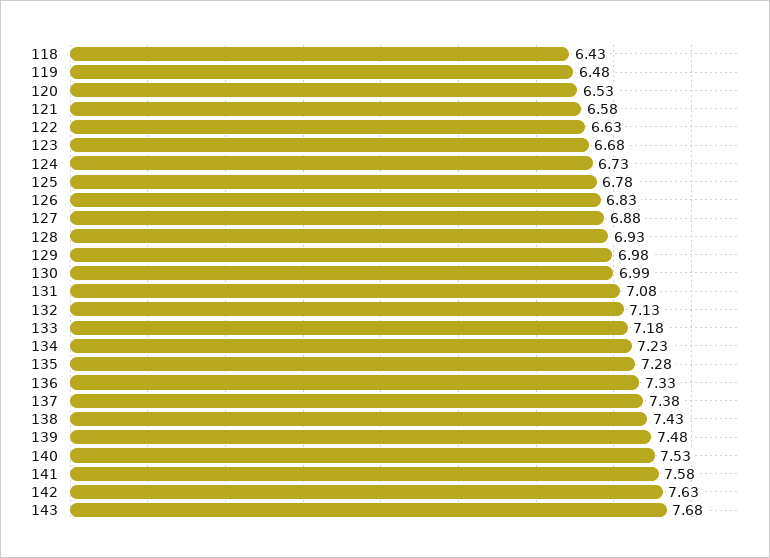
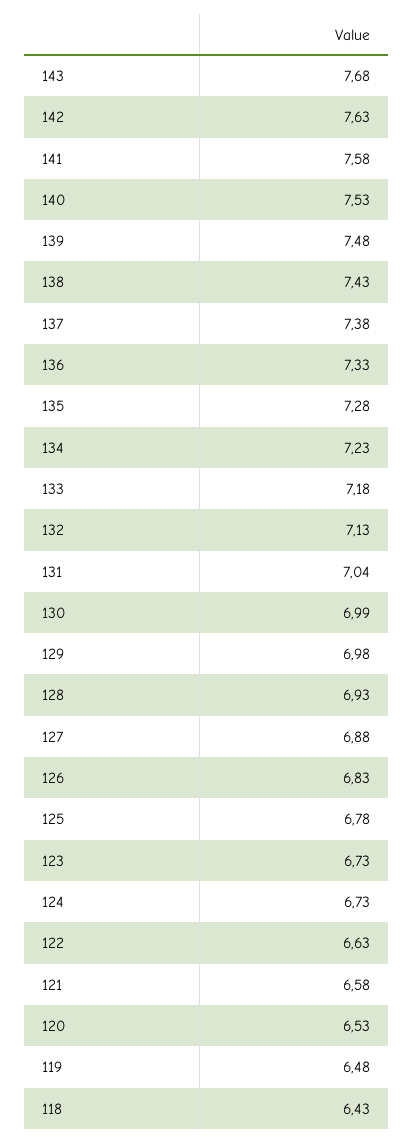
123: 6.68 -> 6.73
131: 7.08 -> 7.04

